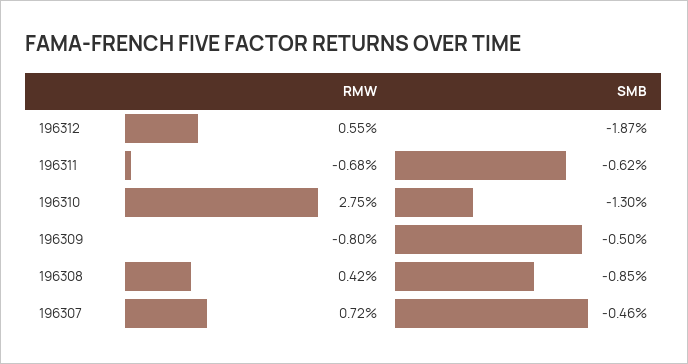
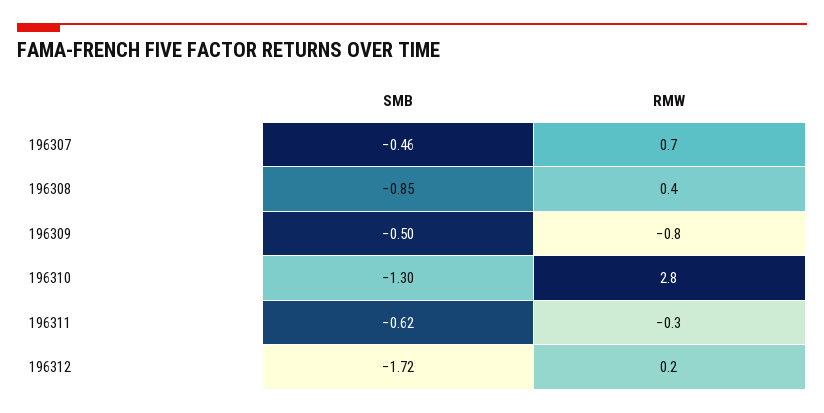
RMW, 196312: 0.55 -> 0.2
SMB, 196312: -1.87 -> -1.72
RMW, 196311: -0.68 -> -0.3

